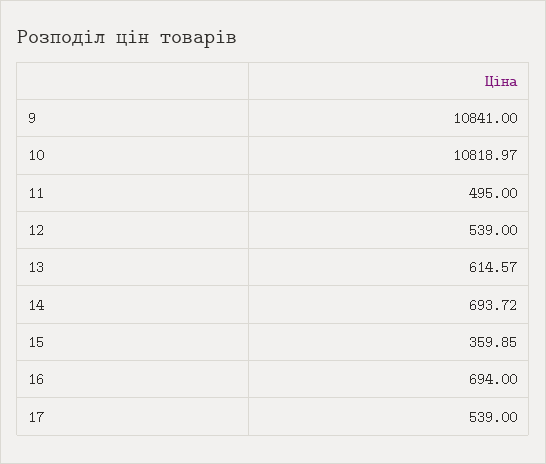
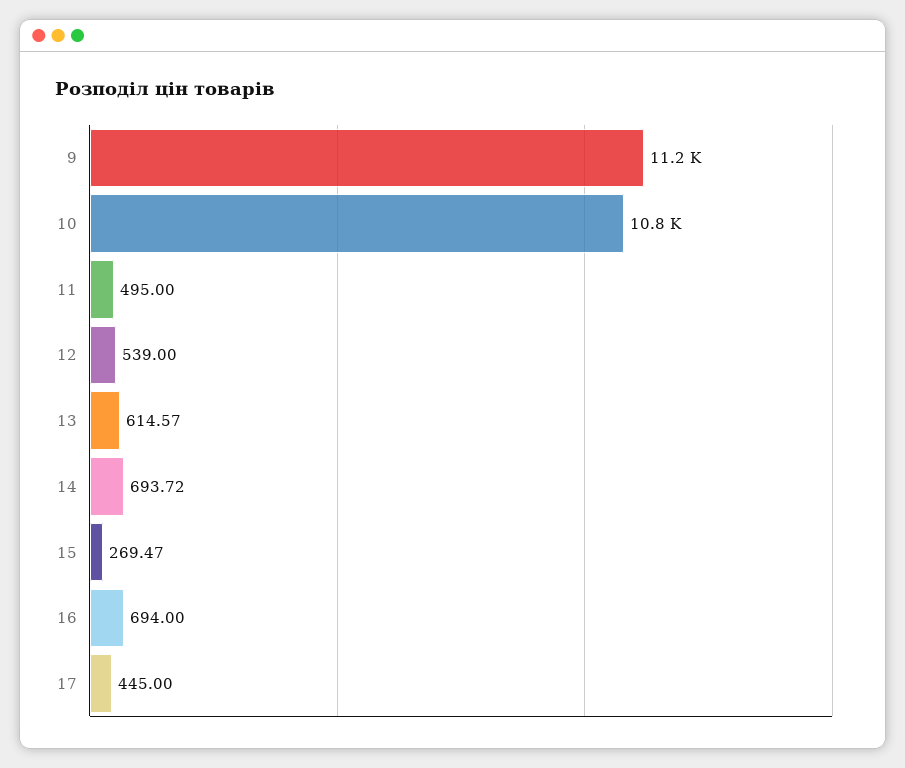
9: 10841 -> 11200
15: 359.85 -> 269.47
17: 539 -> 445

